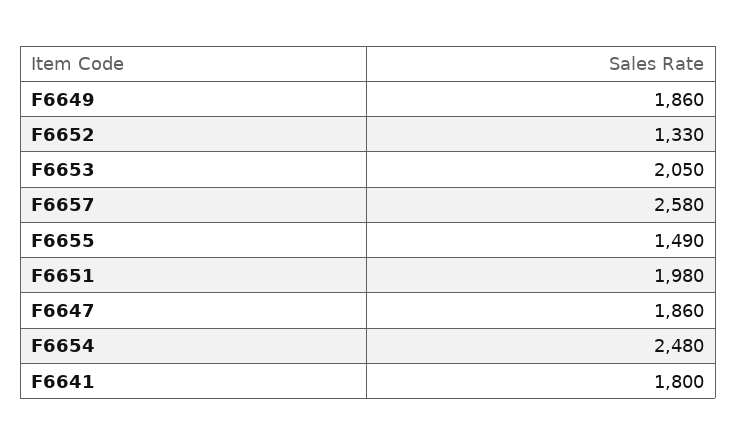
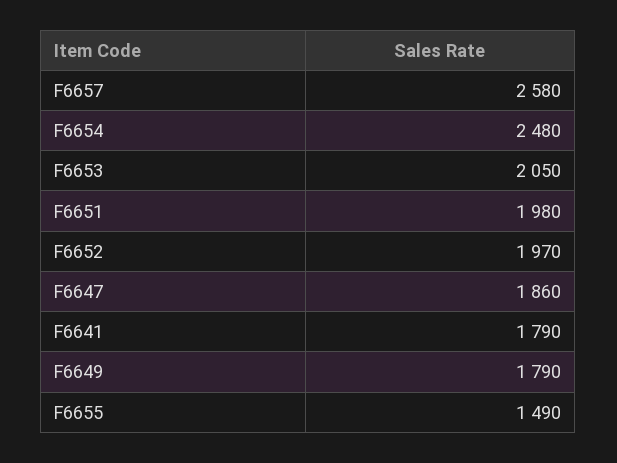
F6649: 1860 -> 1790
F6652: 1330 -> 1970
F6641: 1800 -> 1790

